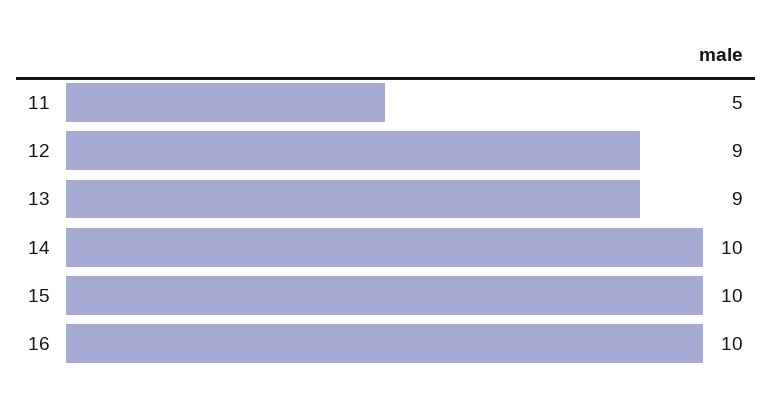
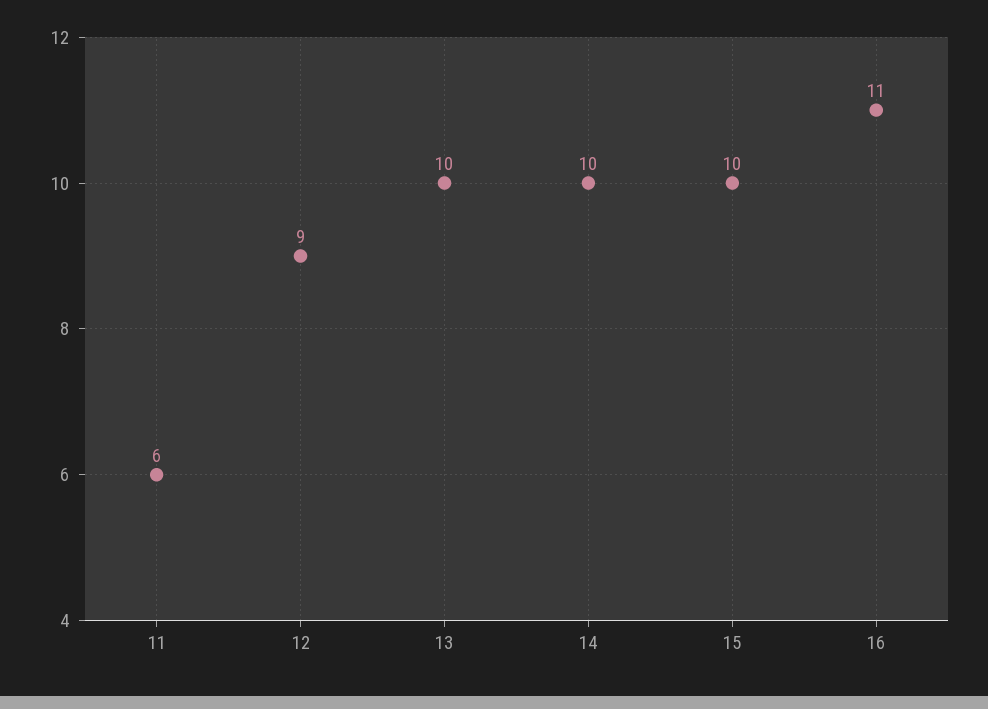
11: 5 -> 6
13: 9 -> 10
16: 10 -> 11

